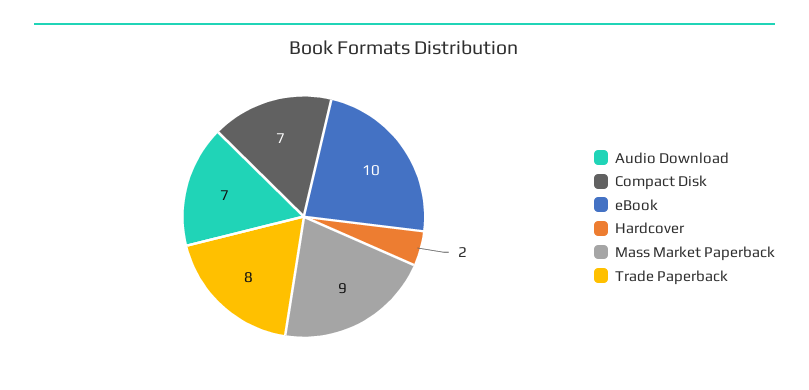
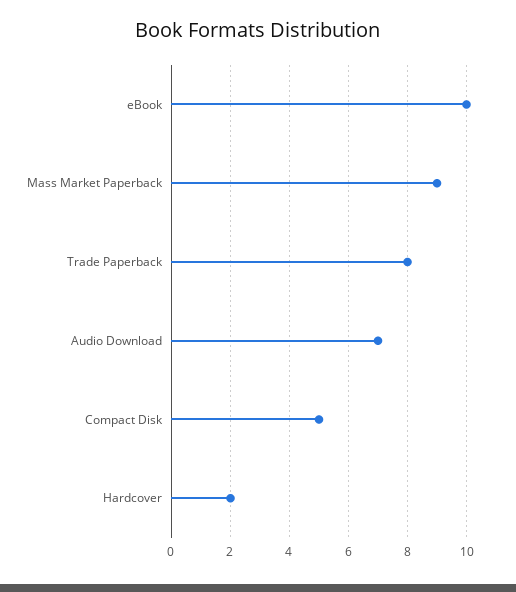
Compact Disk: 7 -> 5

